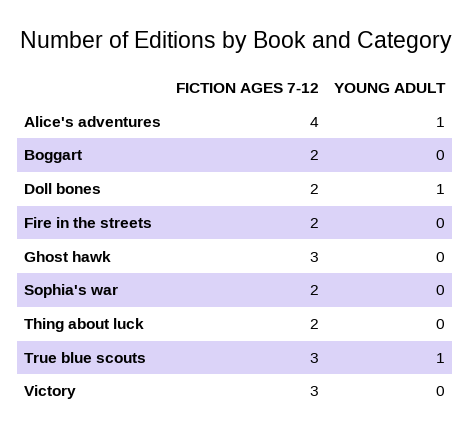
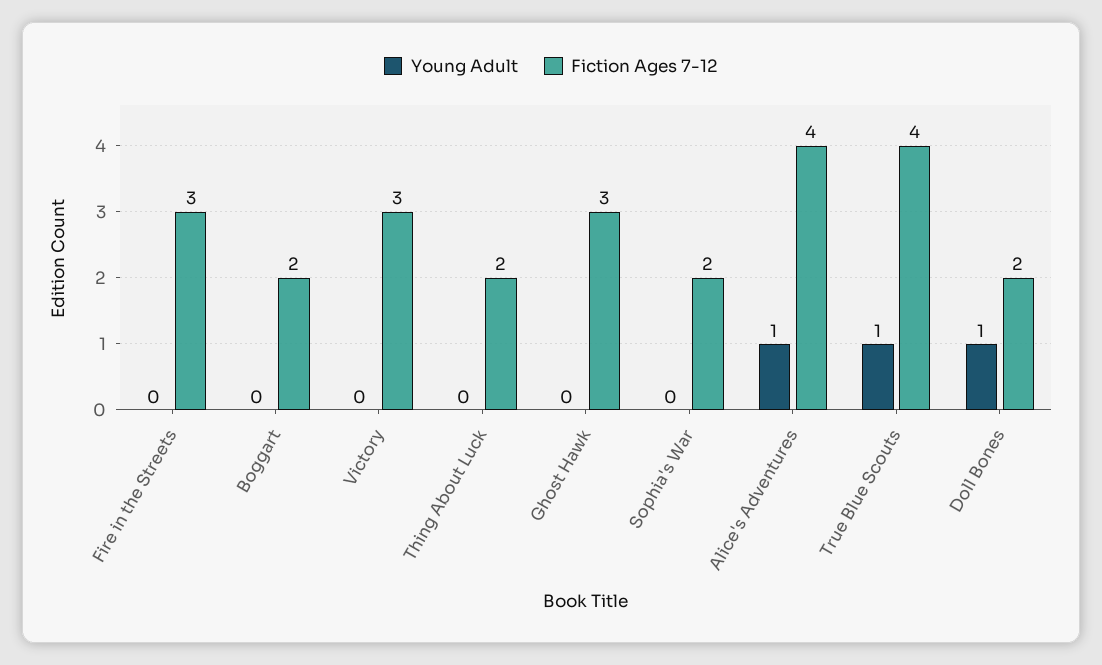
FICTION AGES 7-12, Fire in the streets: 2 -> 3
FICTION AGES 7-12, True blue scouts: 3 -> 4

